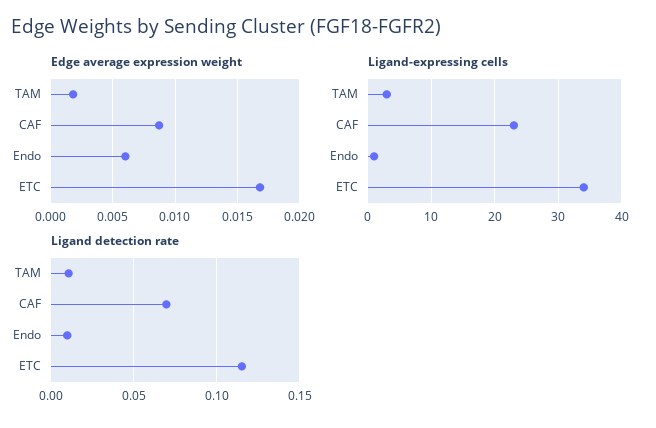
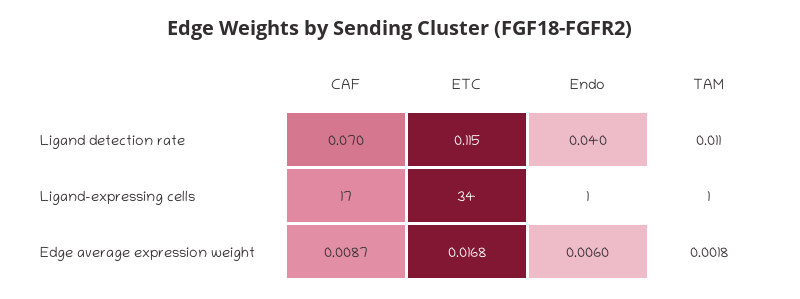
Ligand-expressing cells, TAM: 3 -> 1
Ligand-expressing cells, CAF: 23 -> 17
Ligand detection rate, Endo: 0.01 -> 0.04

